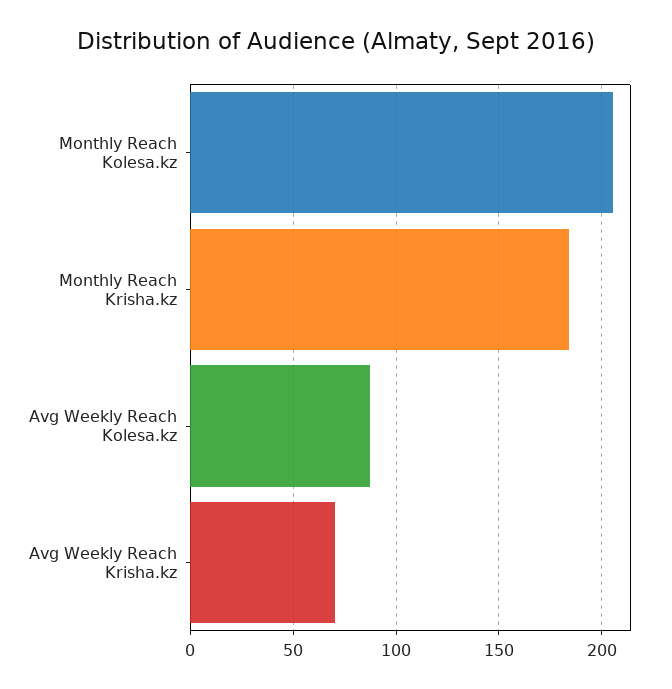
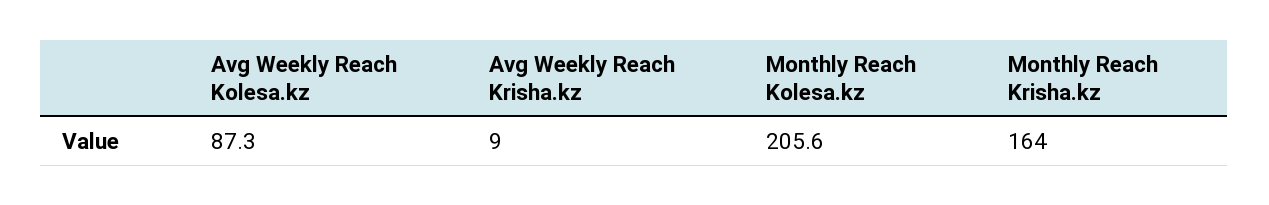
Monthly Reach Krisha.kz: 185 -> 164
Avg Weekly Reach Krisha.kz: 70 -> 9

